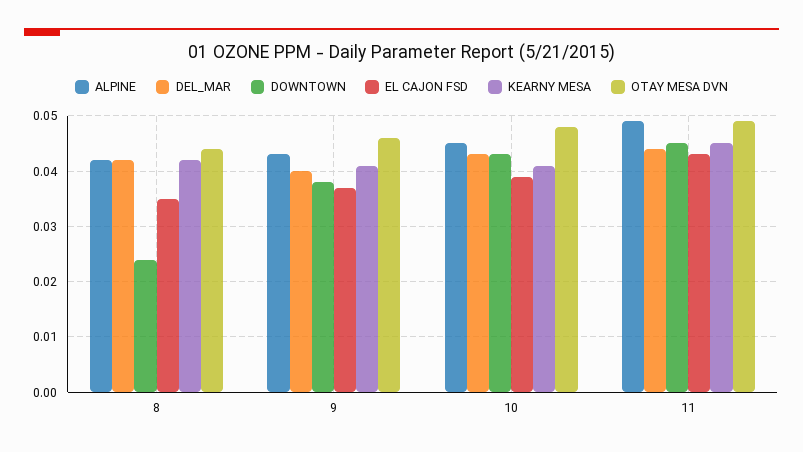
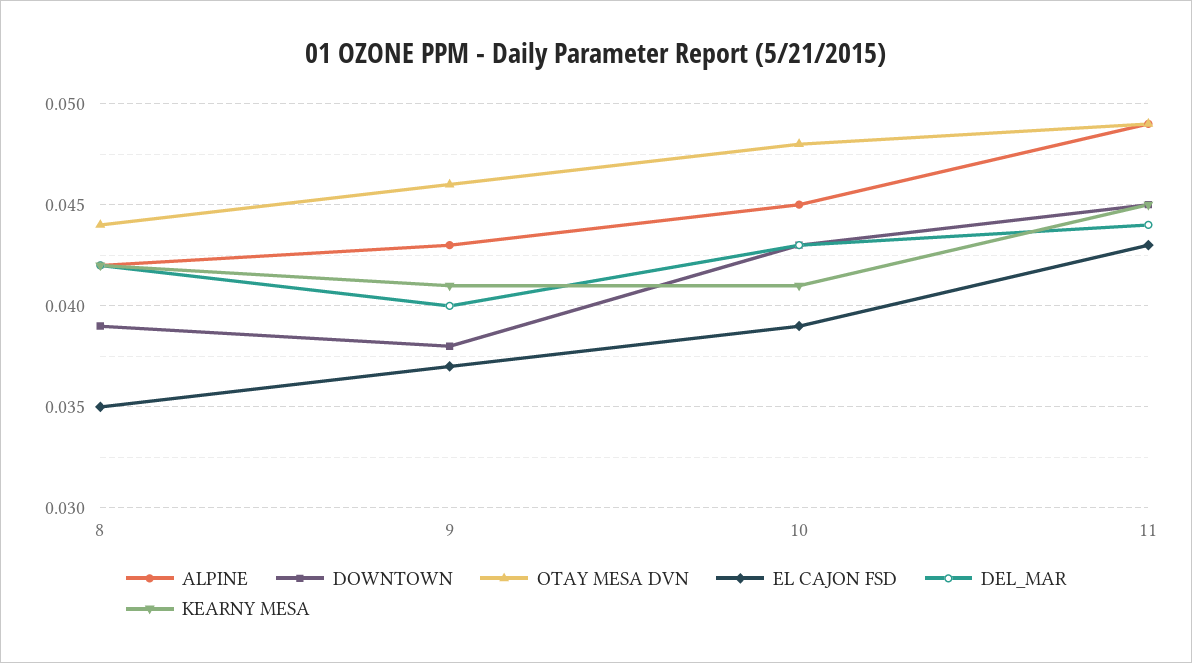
DOWNTOWN, 8: 0.025 -> 0.039

